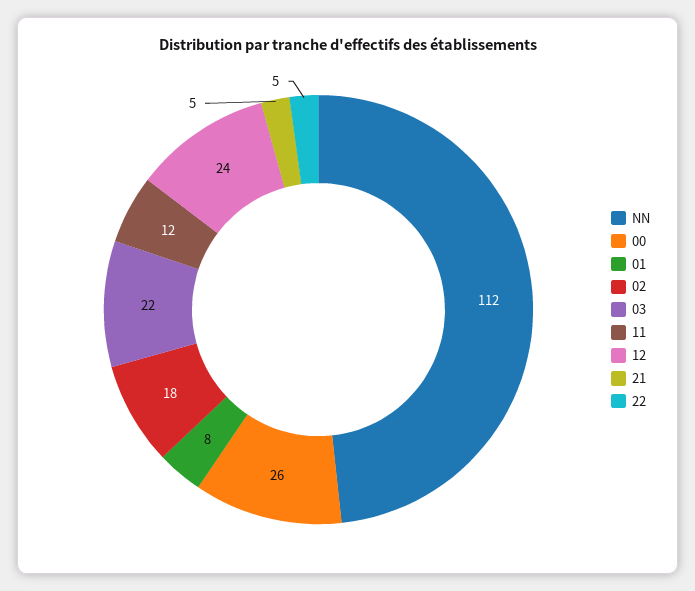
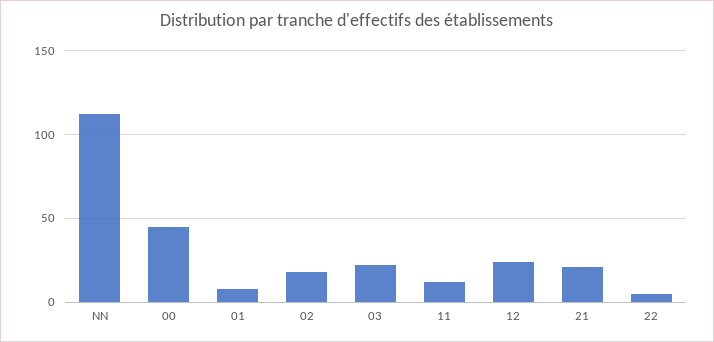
00: 26 -> 45
21: 5 -> 20

